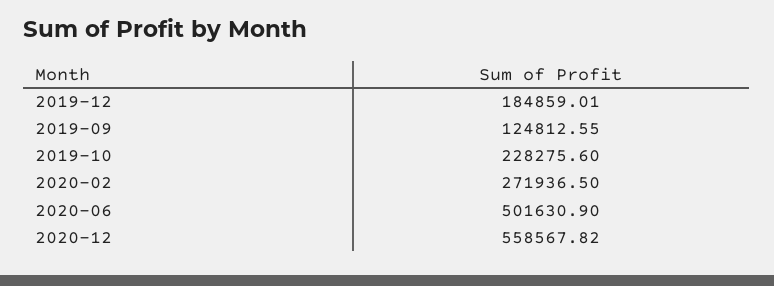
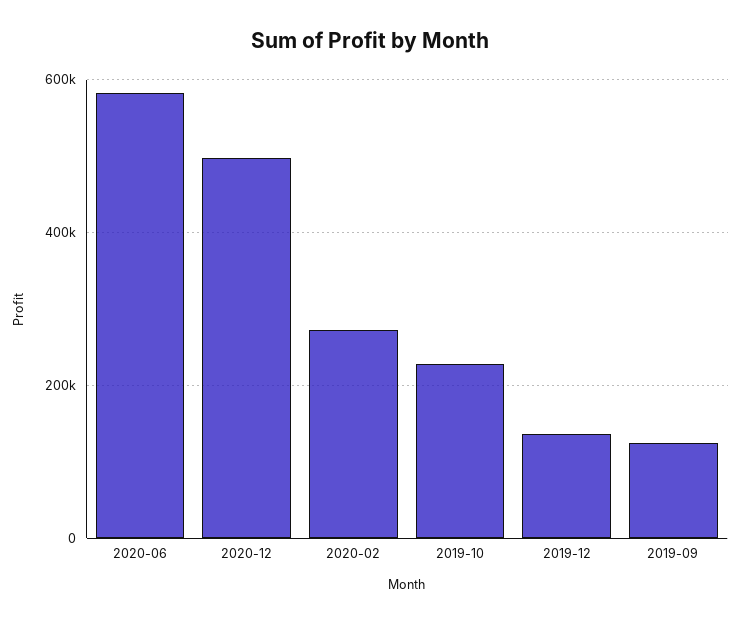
2019-12: 184859.01 -> 140000
2020-06: 501630.9 -> 580000
2020-12: 558567.82 -> 500000

